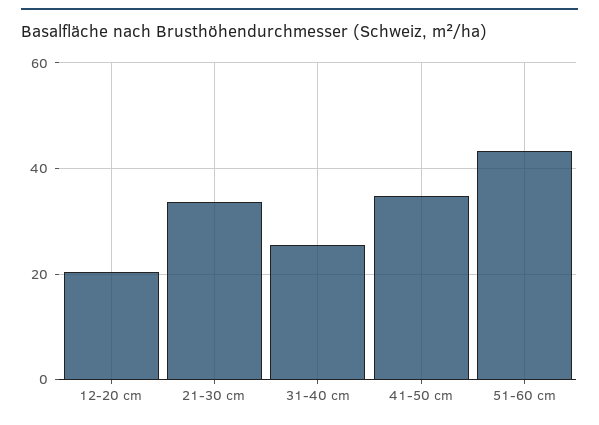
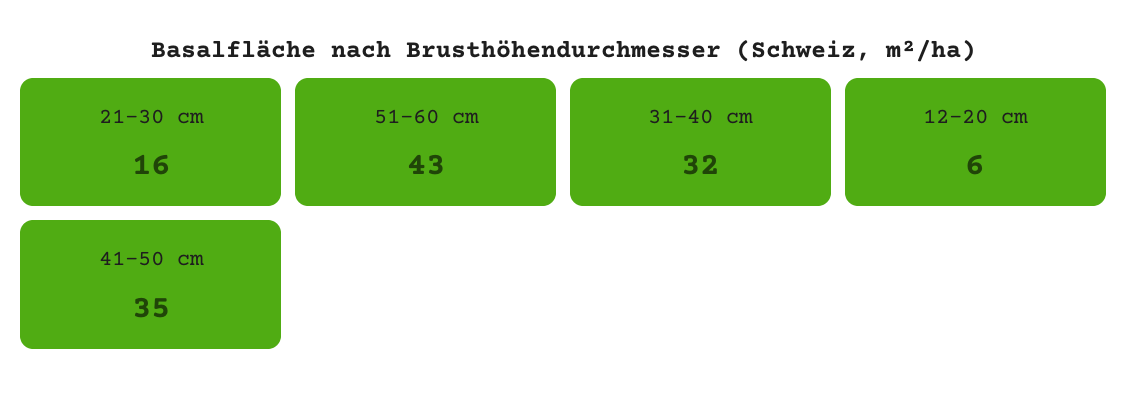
12-20 cm: 20 -> 6
21-30 cm: 34 -> 16
31-40 cm: 26 -> 32

